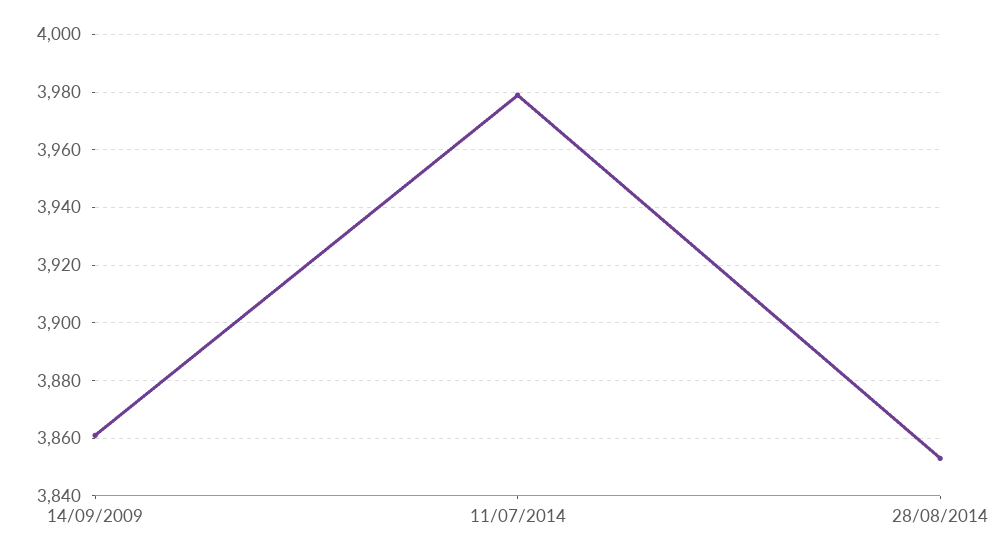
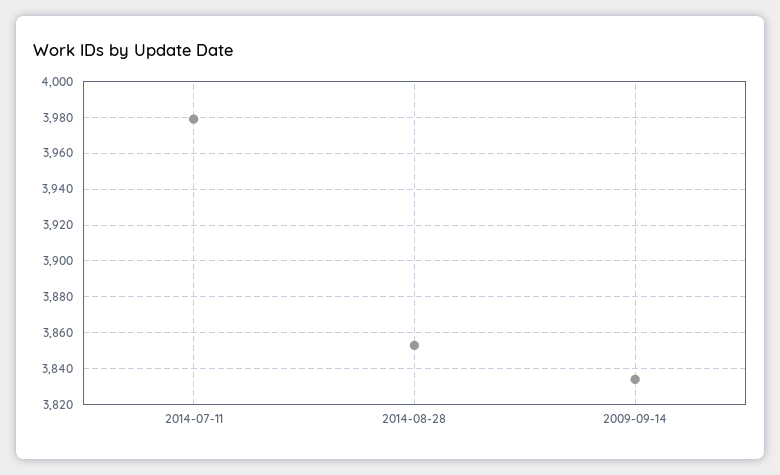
14/09/2009: 3860 -> 3835

